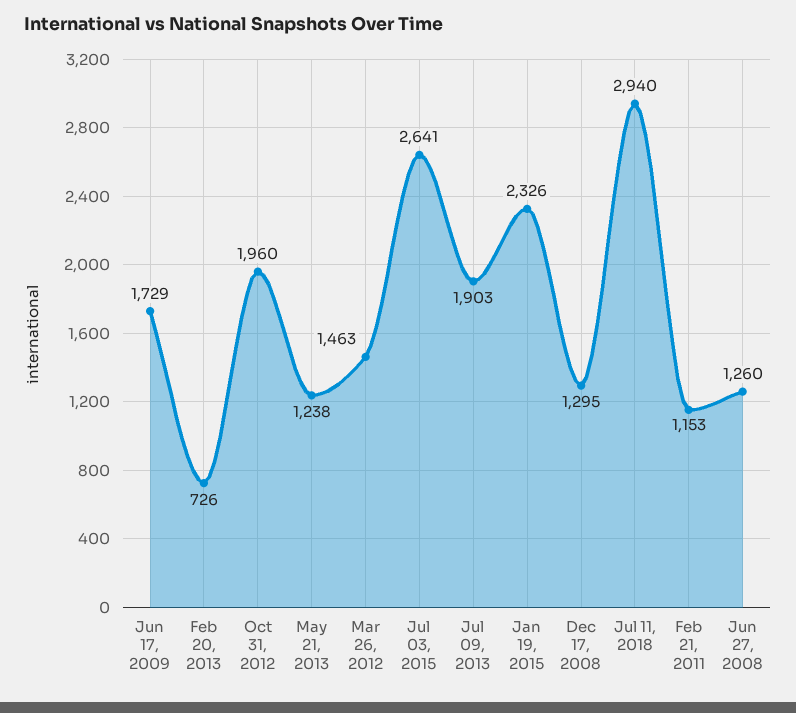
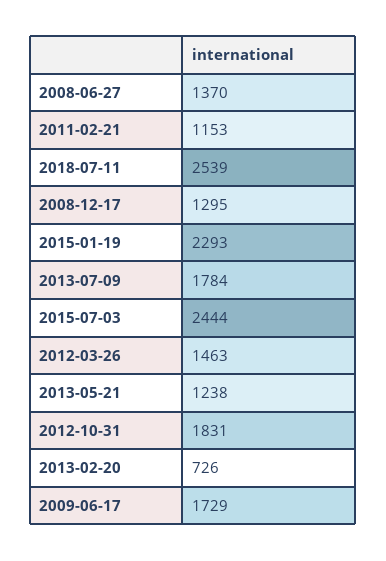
Oct 31, 2012: 1960 -> 1831
Jul 03, 2015: 2641 -> 2444
Jul 09, 2013: 1903 -> 1784
Jan 19, 2015: 2326 -> 2293
Jul 11, 2018: 2940 -> 2539
Jun 27, 2008: 1260 -> 1370

